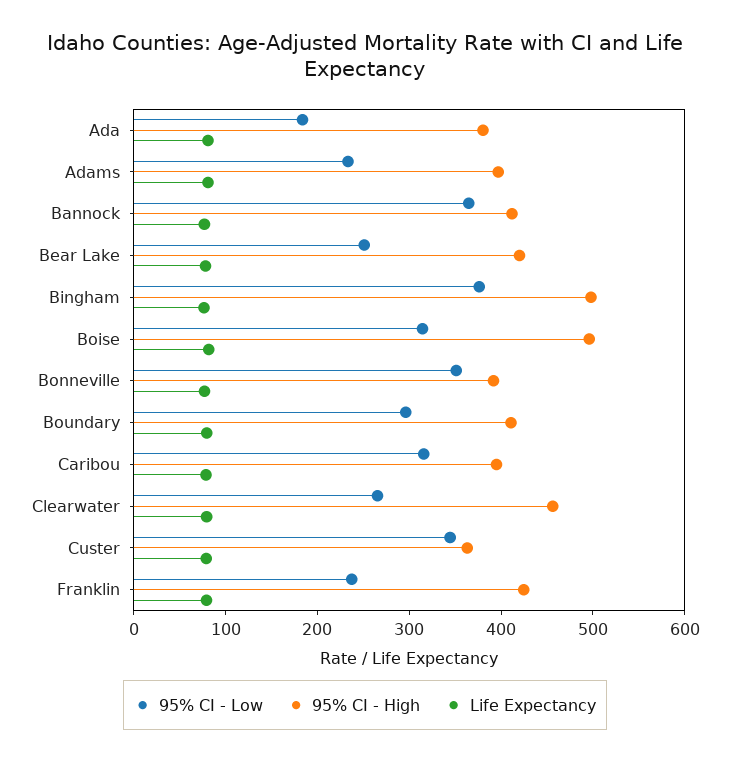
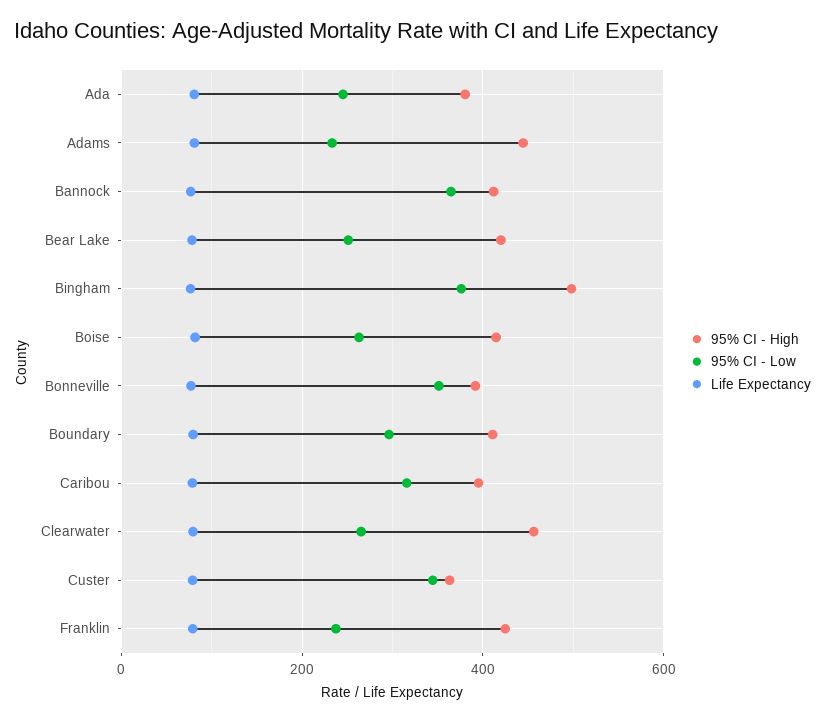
95% CI - Low, Ada: 180 -> 240
95% CI - High, Adams: 400 -> 440
95% CI - Low, Boise: 320 -> 260
95% CI - High, Boise: 500 -> 420

